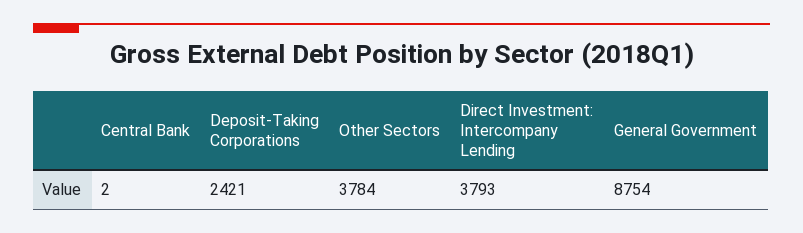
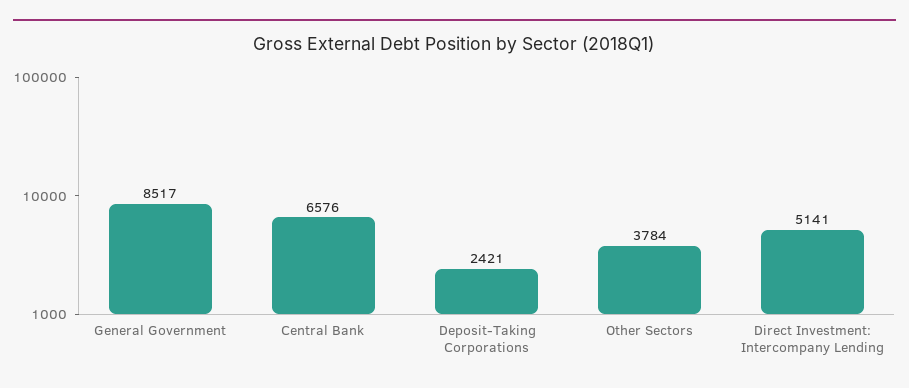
Central Bank: 2 -> 6576
Direct Investment: Intercompany Lending: 3793 -> 5141
General Government: 8754 -> 8517

